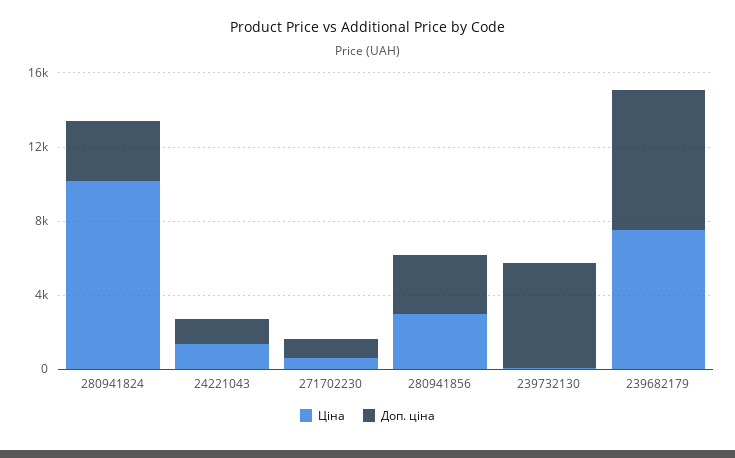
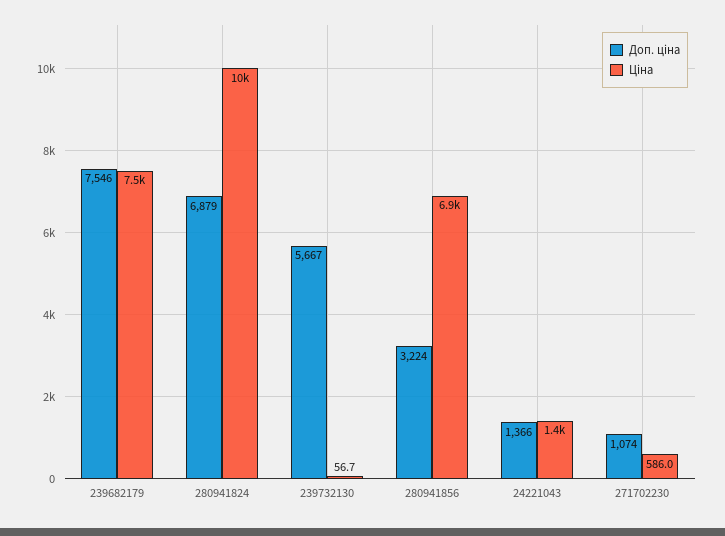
Доп. ціна, 280941824: 3000 -> 6879
Ціна, 280941856: 3000 -> 6900

